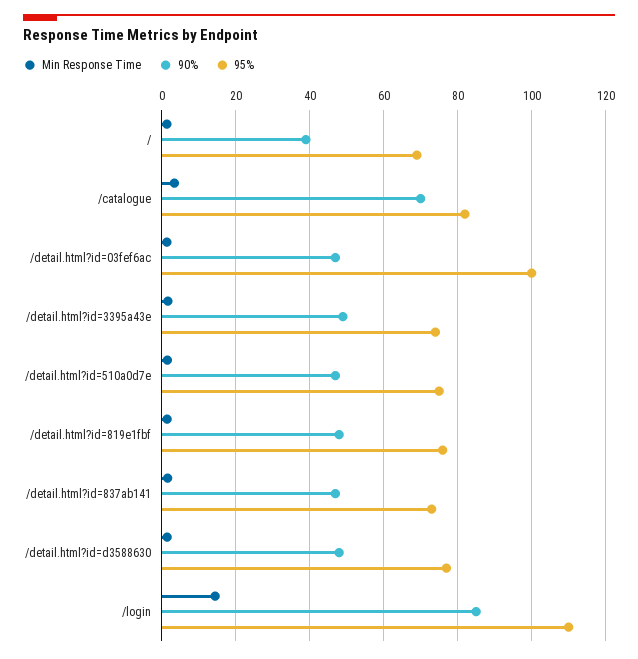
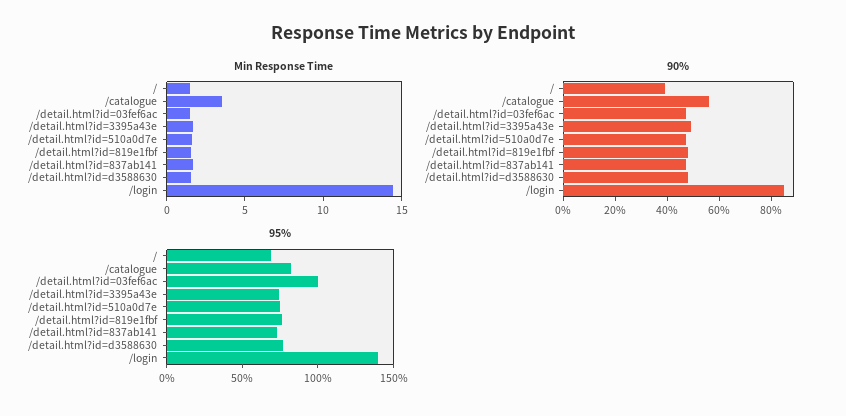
90%, /catalogue: 70 -> 55
95%, /login: 110 -> 140

